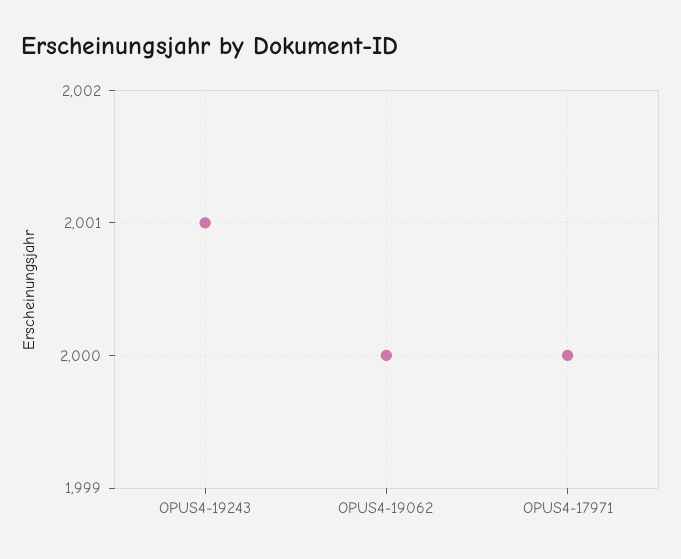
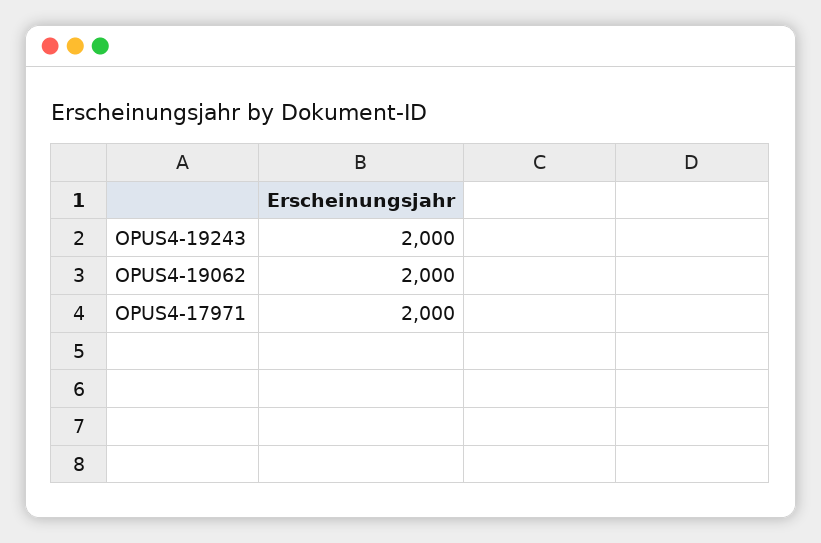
OPUS4-19243: 2001 -> 2000

